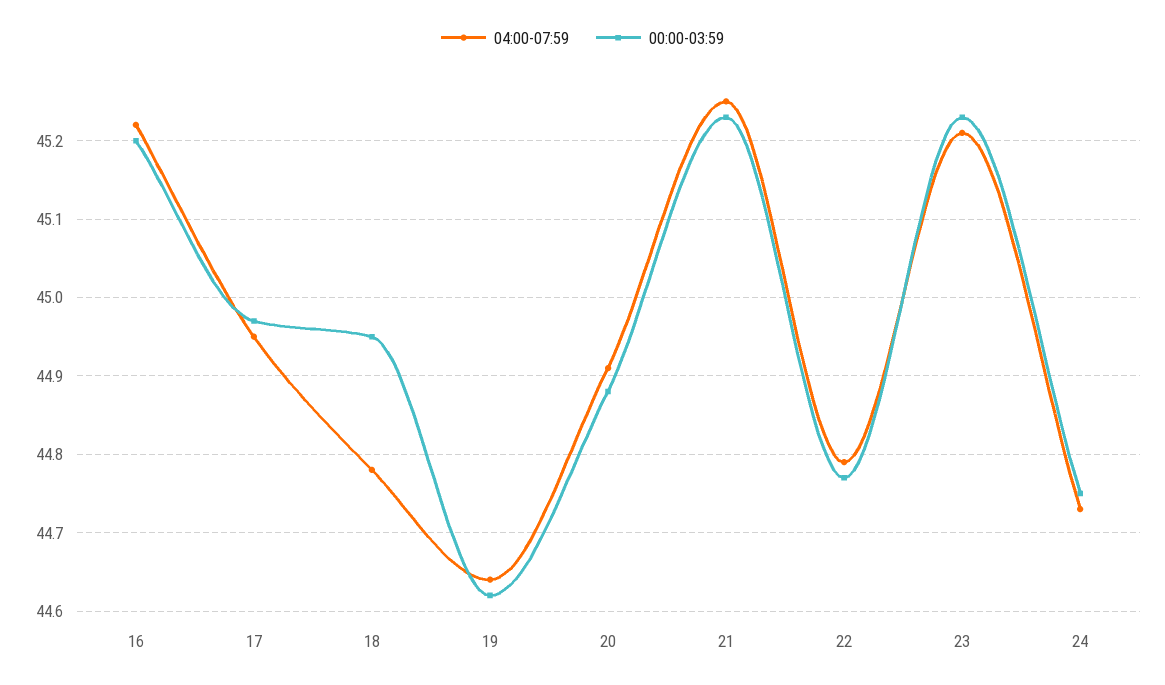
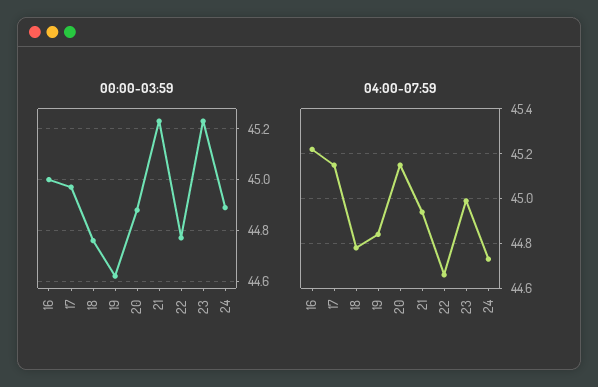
00:00-03:59, 16: 45.2 -> 45
04:00-07:59, 17: 44.95 -> 45.15
00:00-03:59, 18: 44.95 -> 44.75
04:00-07:59, 19: 44.64 -> 44.85
04:00-07:59, 20: 44.91 -> 45.15
04:00-07:59, 21: 45.25 -> 44.95
04:00-07:59, 22: 44.79 -> 44.65
04:00-07:59, 23: 45.21 -> 45
00:00-03:59, 24: 44.75 -> 44.9

